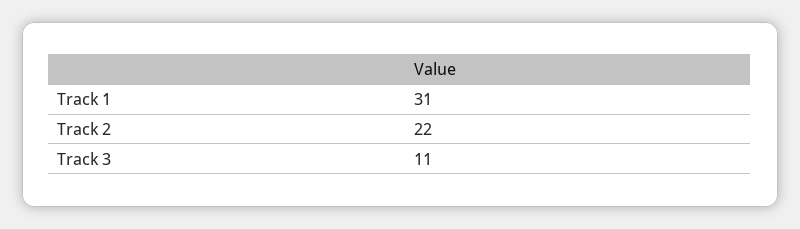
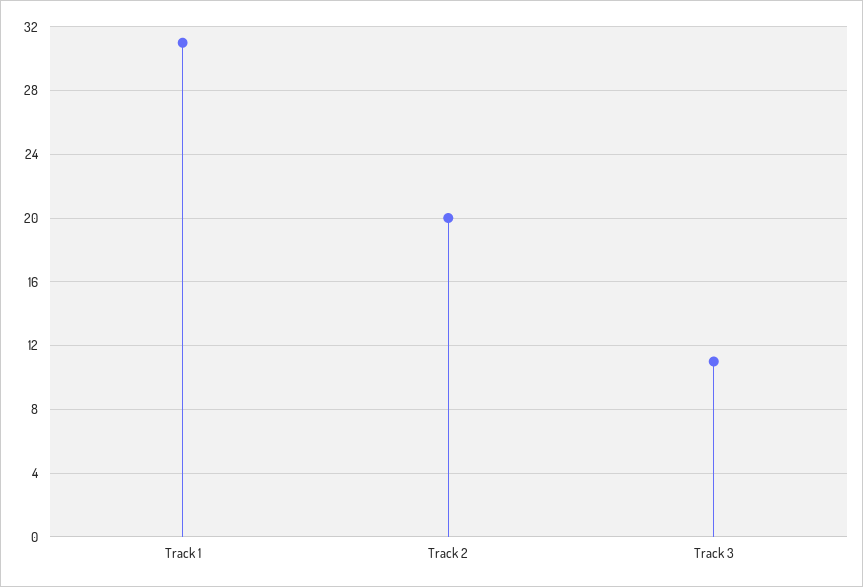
Track 2: 22 -> 20

